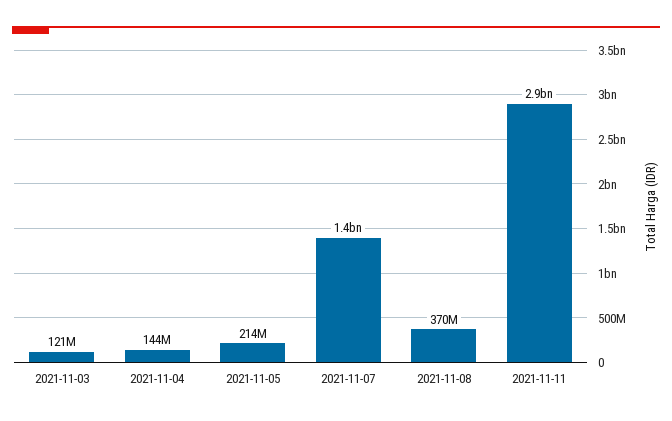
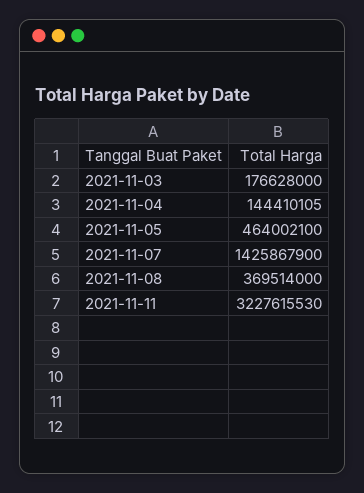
2021-11-03: 121000000 -> 176628000
2021-11-05: 214000000 -> 464002100
2021-11-11: 2900000000 -> 3227615530

